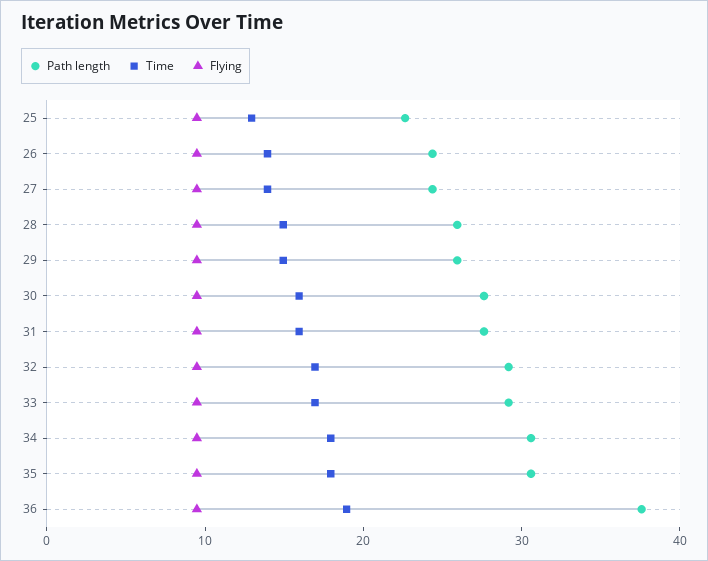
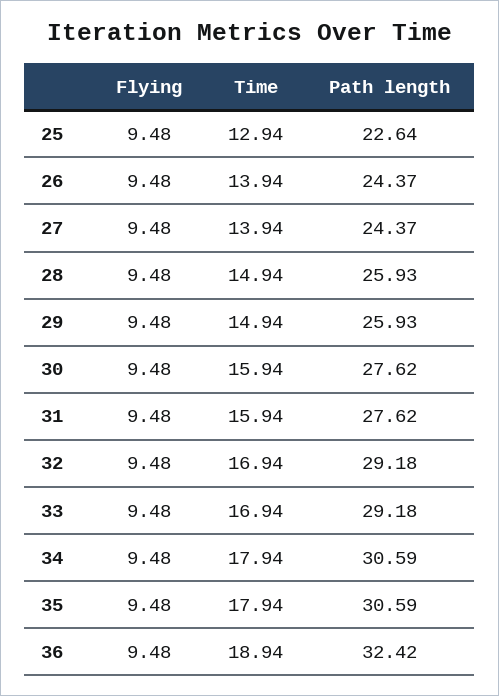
Path length, 36: 38 -> 32.42

